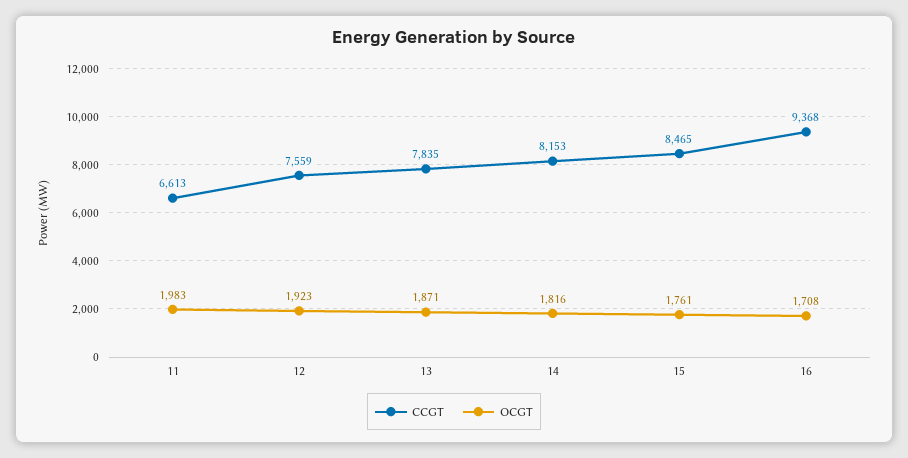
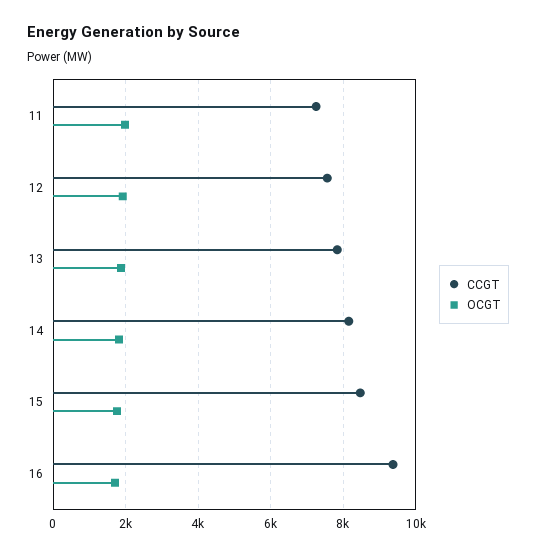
CCGT, 11: 6613 -> 7200

